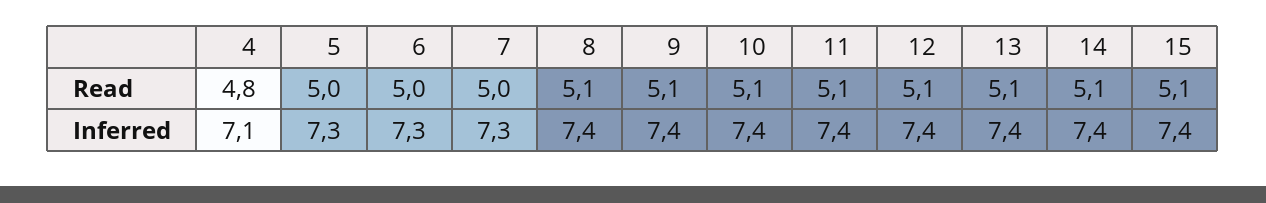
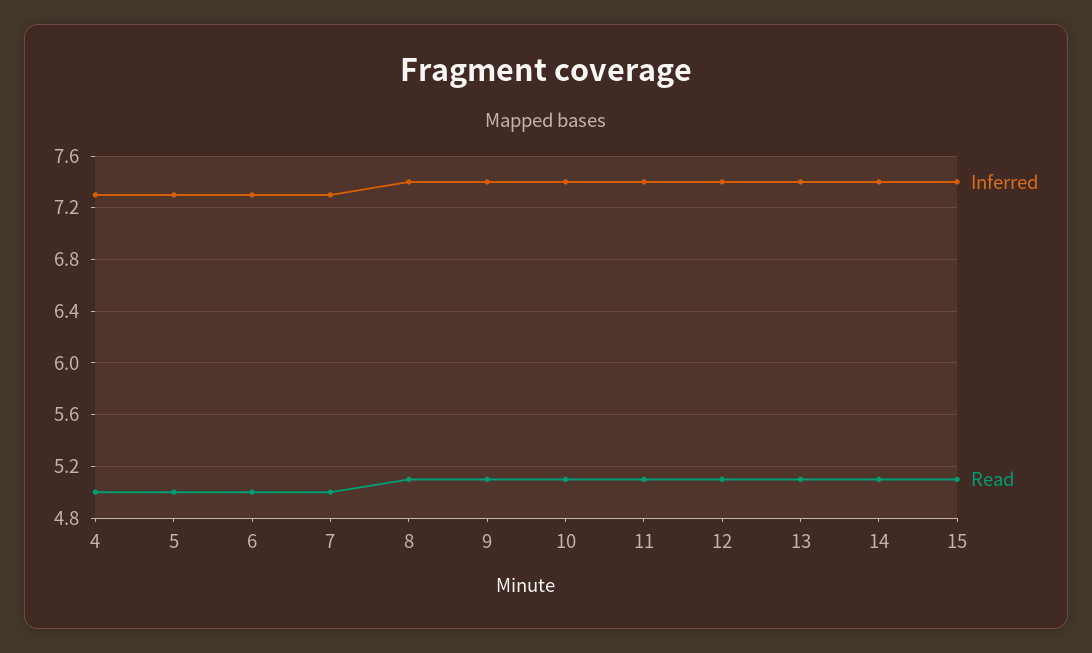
Read, 4: 4.8 -> 5
Inferred, 4: 7.1 -> 7.3

